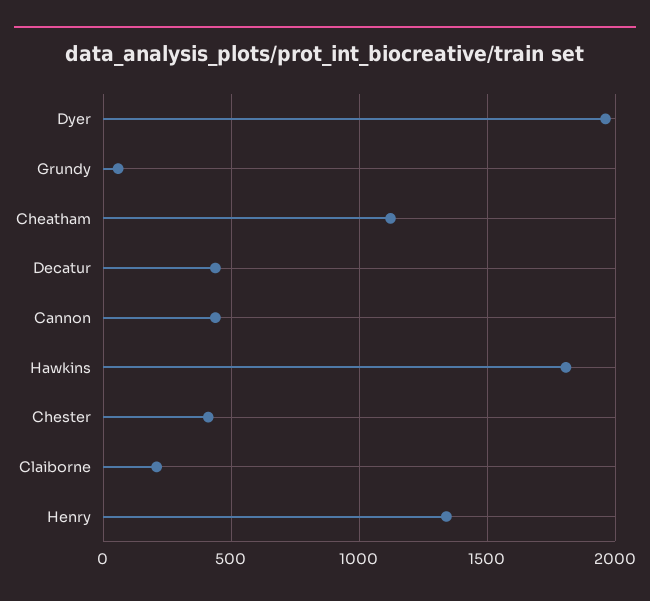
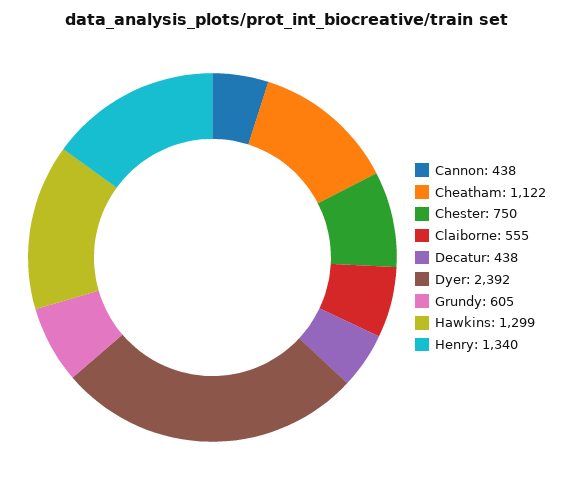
Dyer: 1950 -> 2392
Grundy: 50 -> 605
Hawkins: 1800 -> 1299
Chester: 400 -> 750
Claiborne: 200 -> 555

